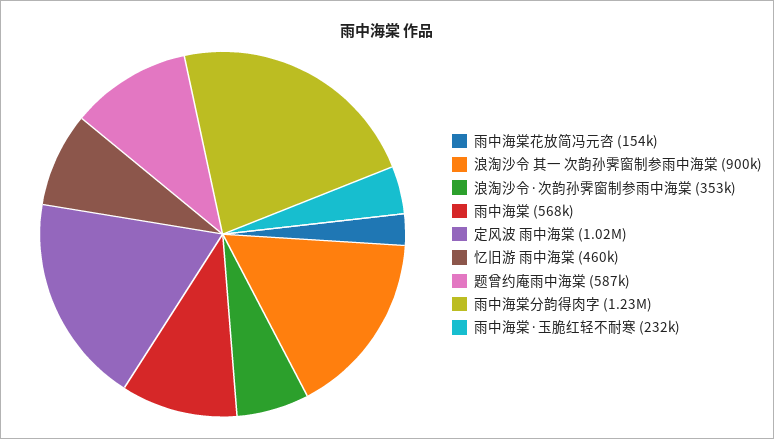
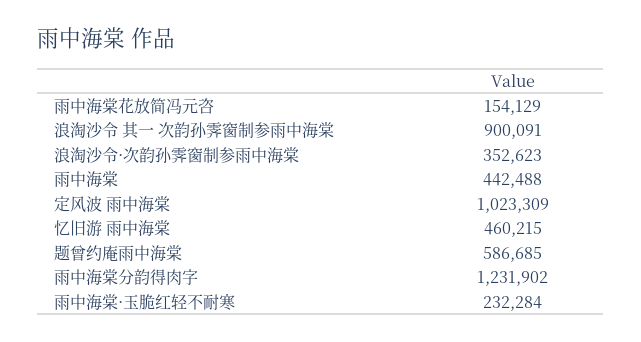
雨中海棠: 568000 -> 442488

